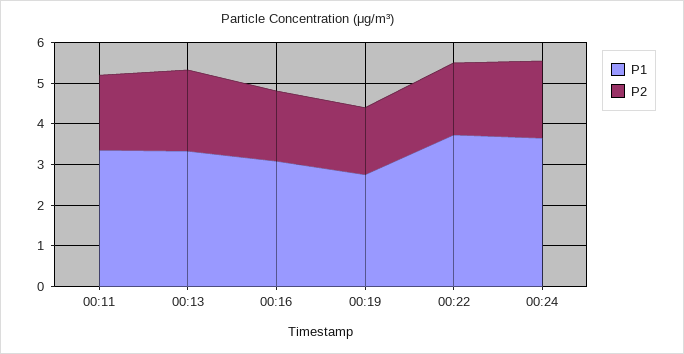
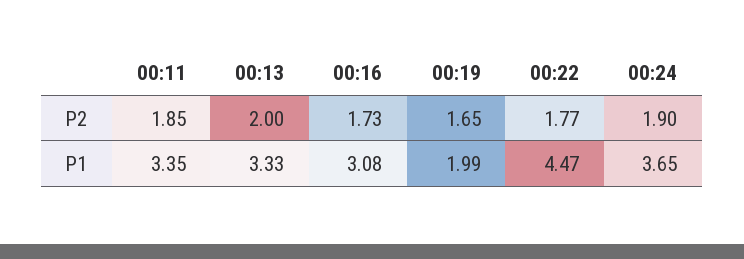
P1, 00:19: 2.8 -> 1.99
P1, 00:22: 3.8 -> 4.47

